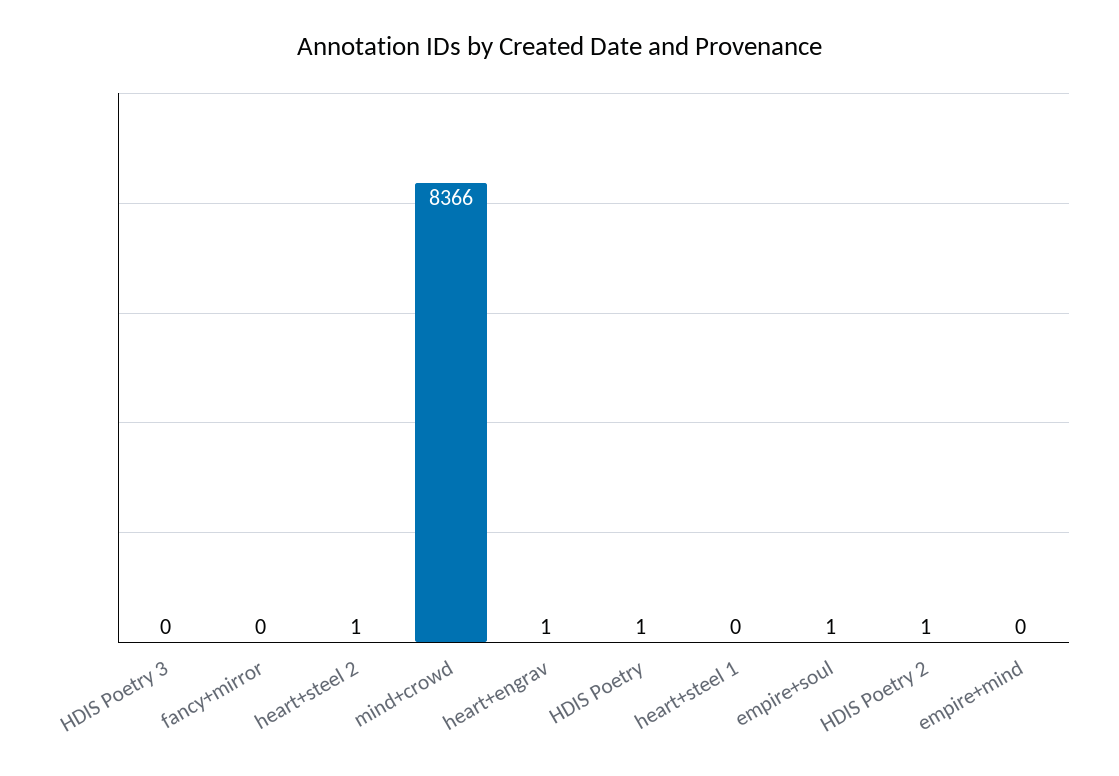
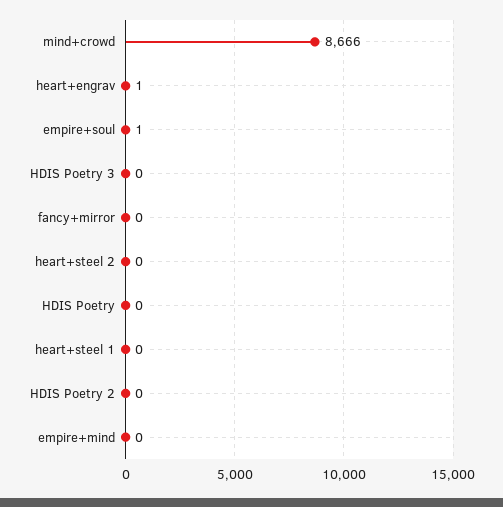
heart+steel 2: 1 -> 0
mind+crowd: 8366 -> 8666
HDIS Poetry: 1 -> 0
HDIS Poetry 2: 1 -> 0

